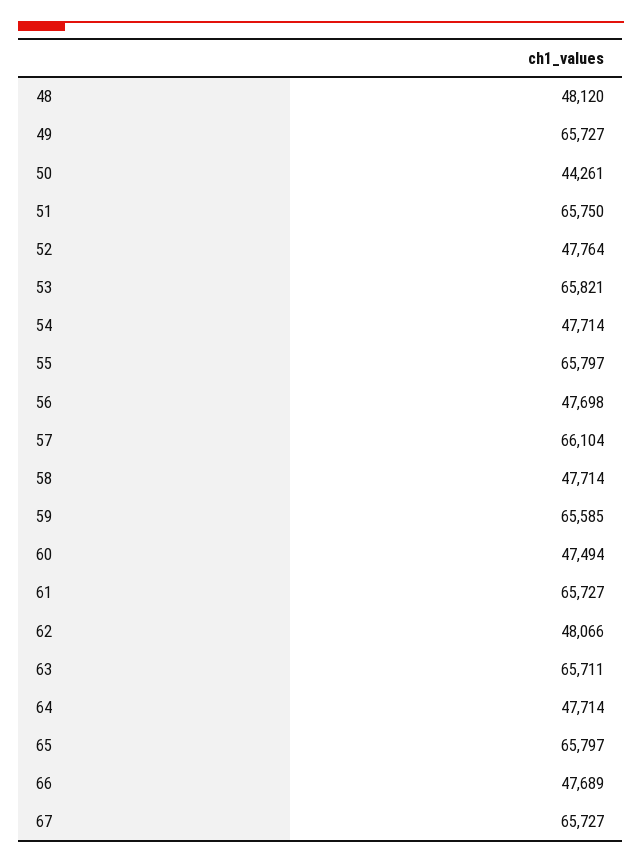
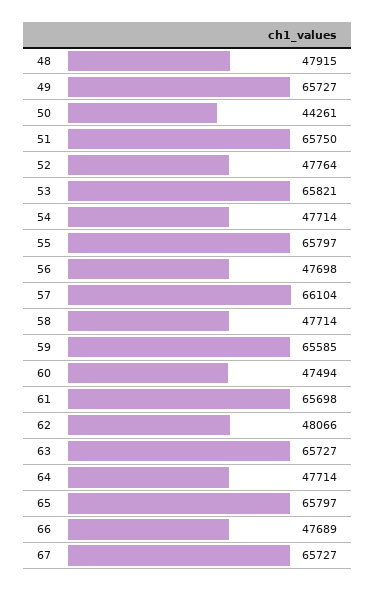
48: 48120 -> 47915
61: 65727 -> 65698
63: 65711 -> 65727

